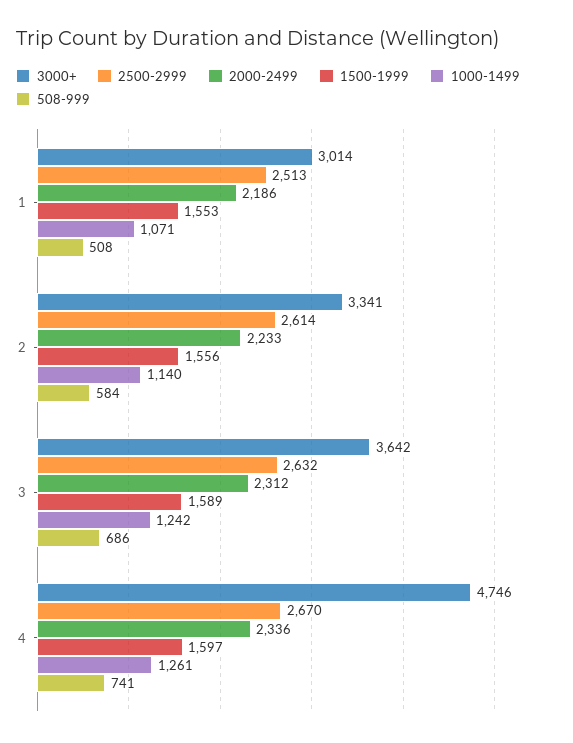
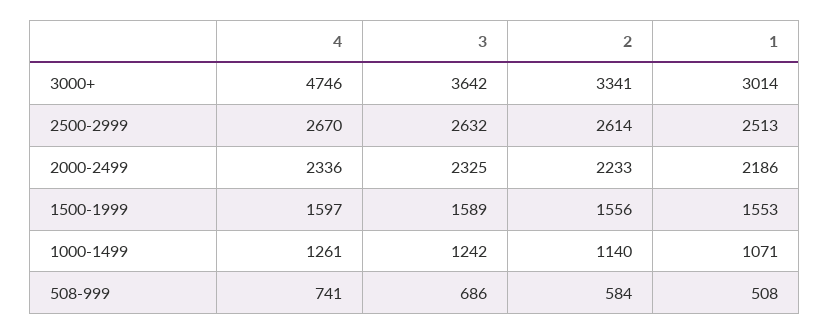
2000-2499, 3: 2312 -> 2325

